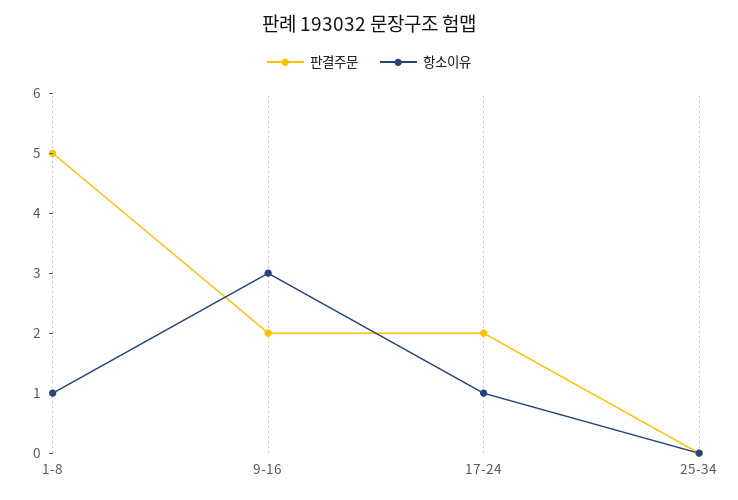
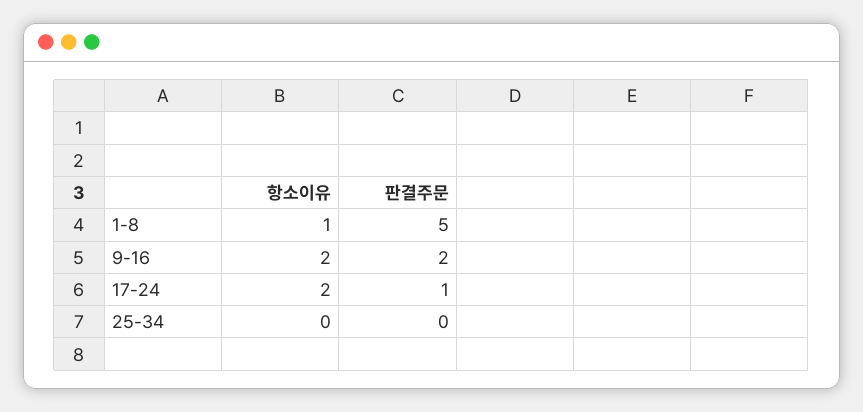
항소이유, 9-16: 3 -> 2
판결주문, 17-24: 2 -> 1
항소이유, 17-24: 1 -> 2

